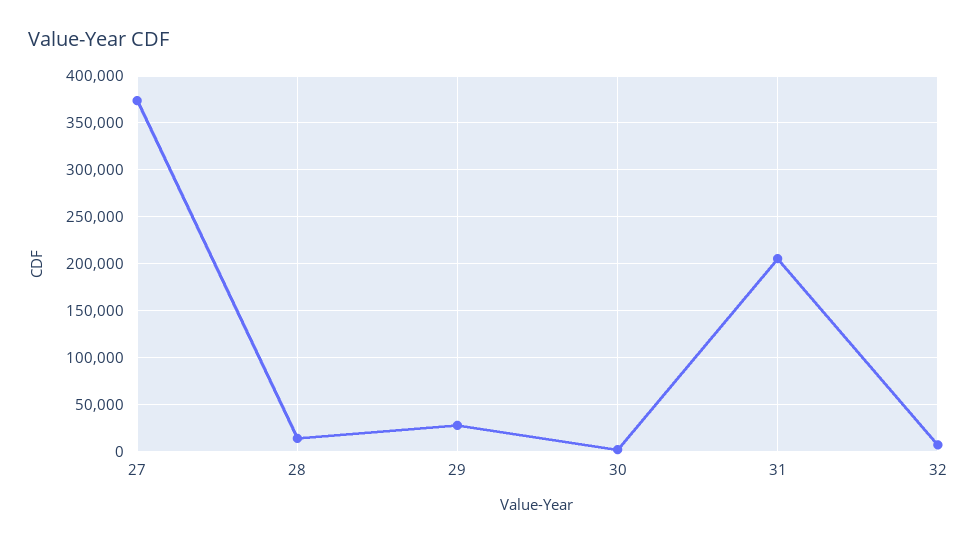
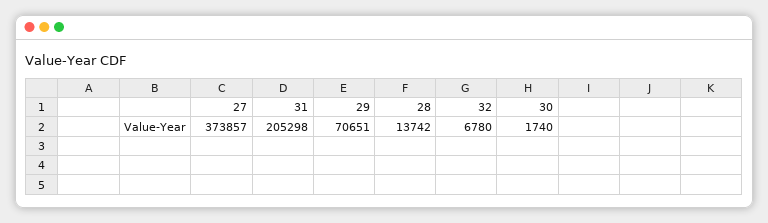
29: 30000 -> 70651

